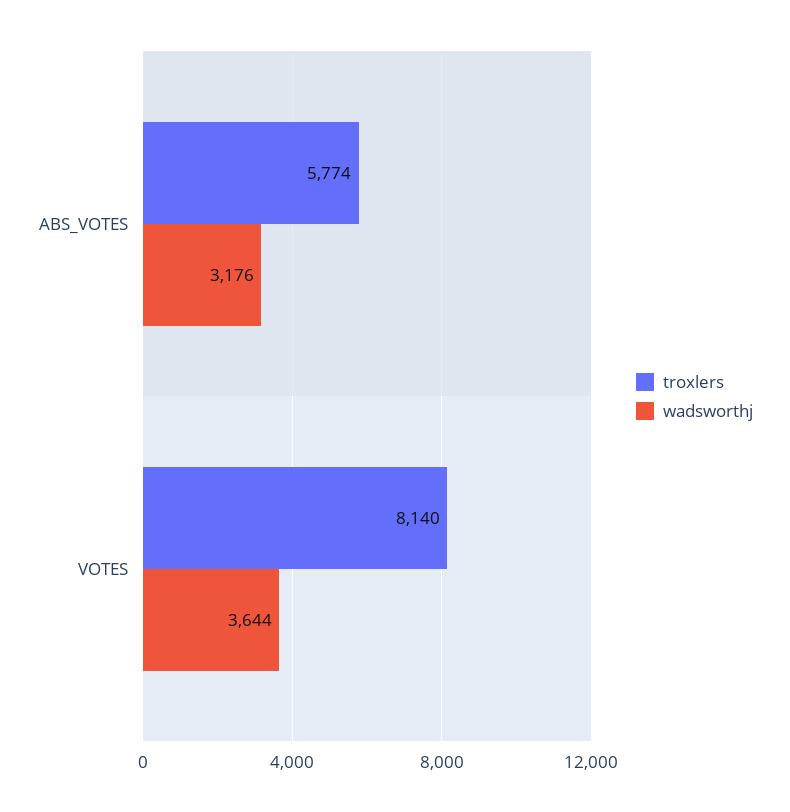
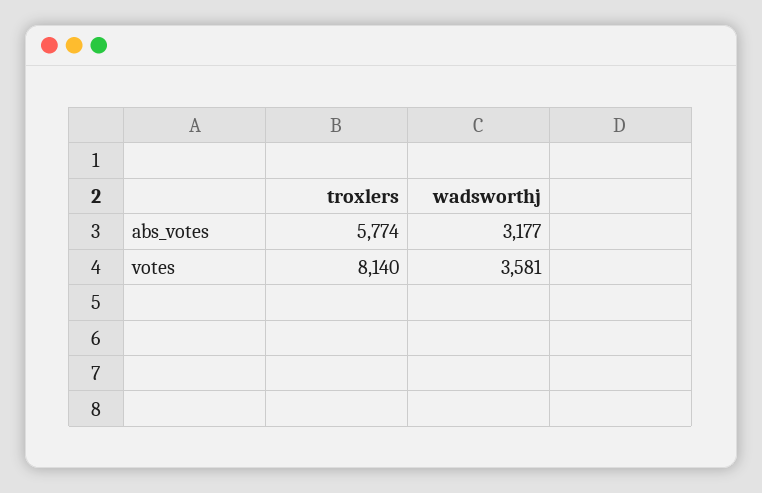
wadsworthj, ABS_VOTES: 3176 -> 3177
wadsworthj, VOTES: 3644 -> 3581

